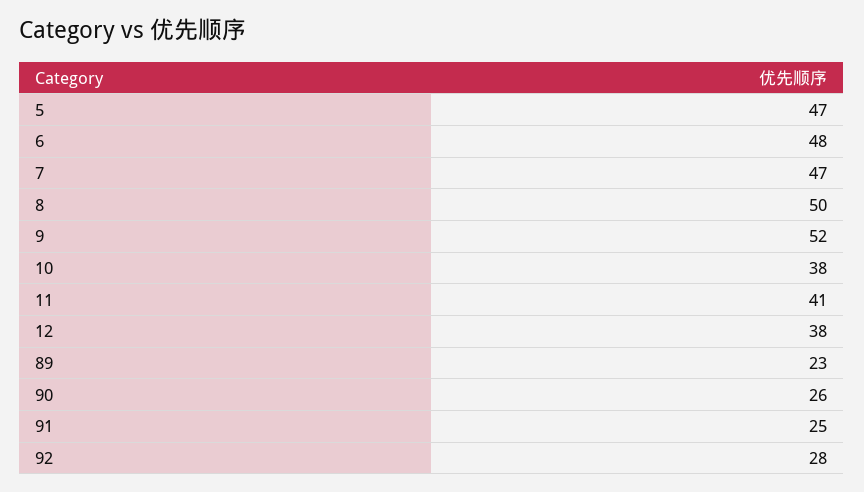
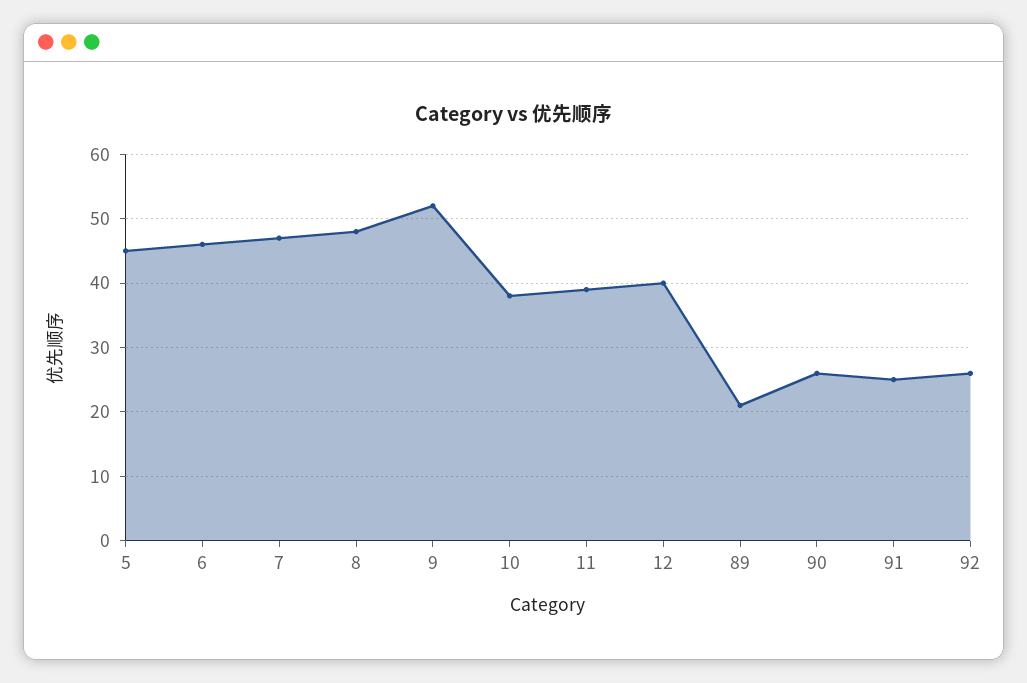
5: 47 -> 45
6: 48 -> 46
8: 50 -> 48
11: 41 -> 39
12: 38 -> 40
89: 23 -> 21
92: 28 -> 26

